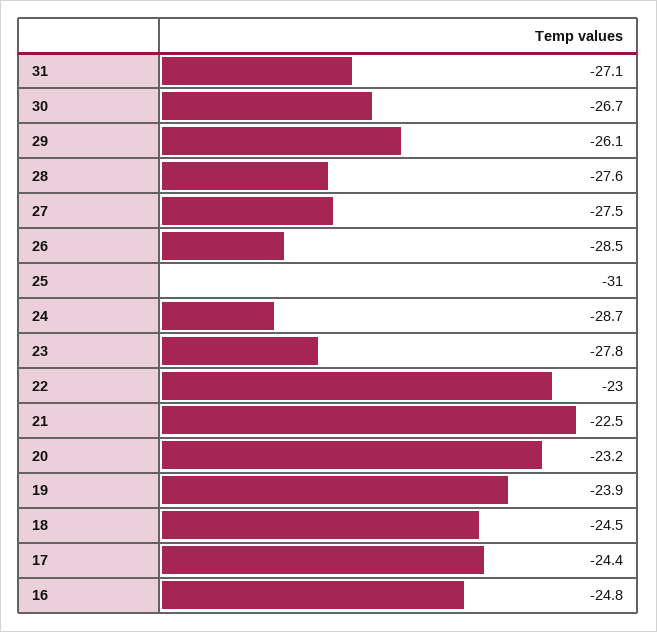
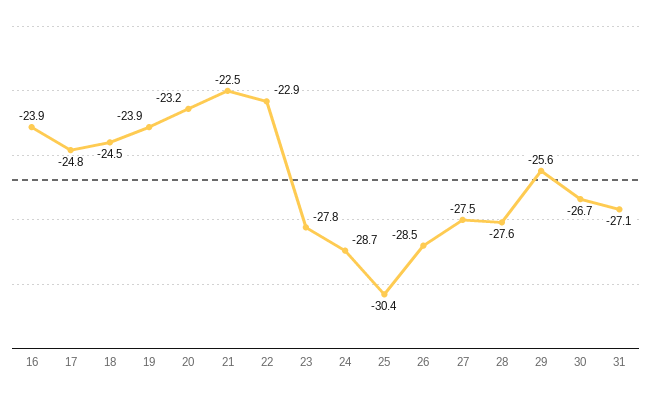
29: -26.1 -> -25.6
25: -31 -> -30.4
22: -23 -> -22.9
17: -24.4 -> -24.8
16: -24.8 -> -23.9

